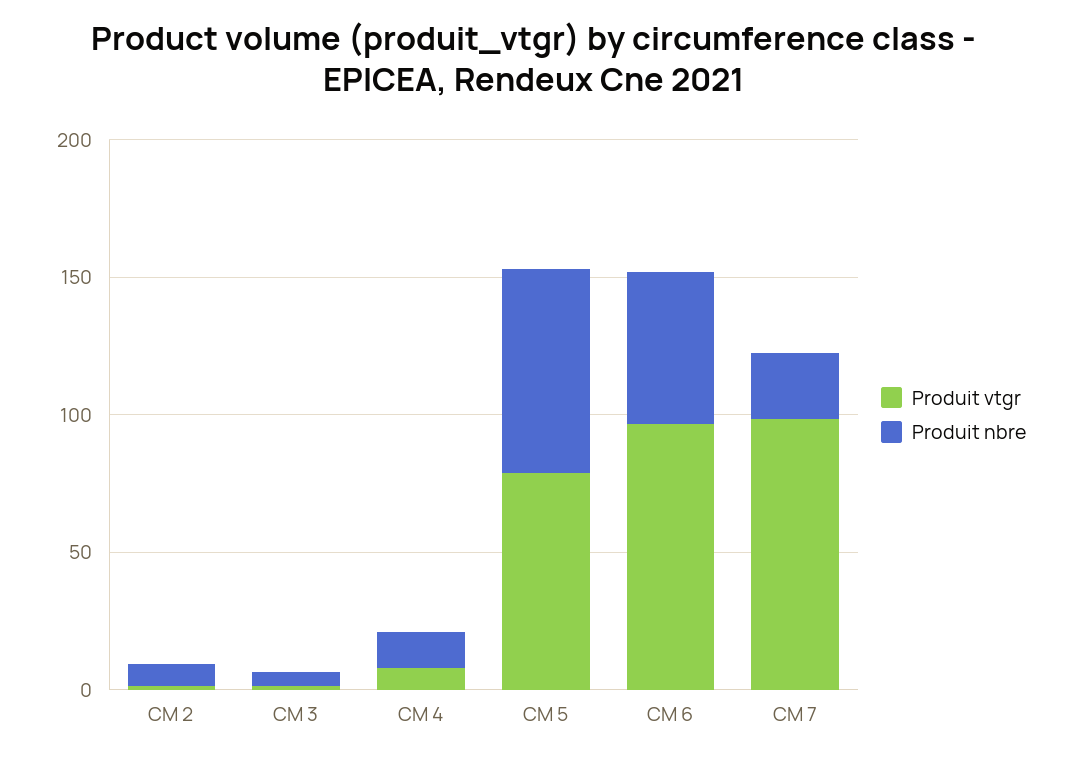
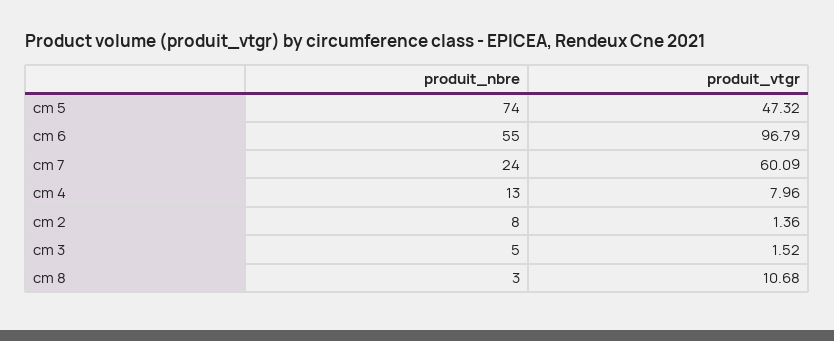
Produit vtgr, CM 5: 80 -> 47.32
Produit vtgr, CM 7: 100 -> 60.09
Produit nbre, cm 8: none -> 3
Produit vtgr, cm 8: none -> 10.68

